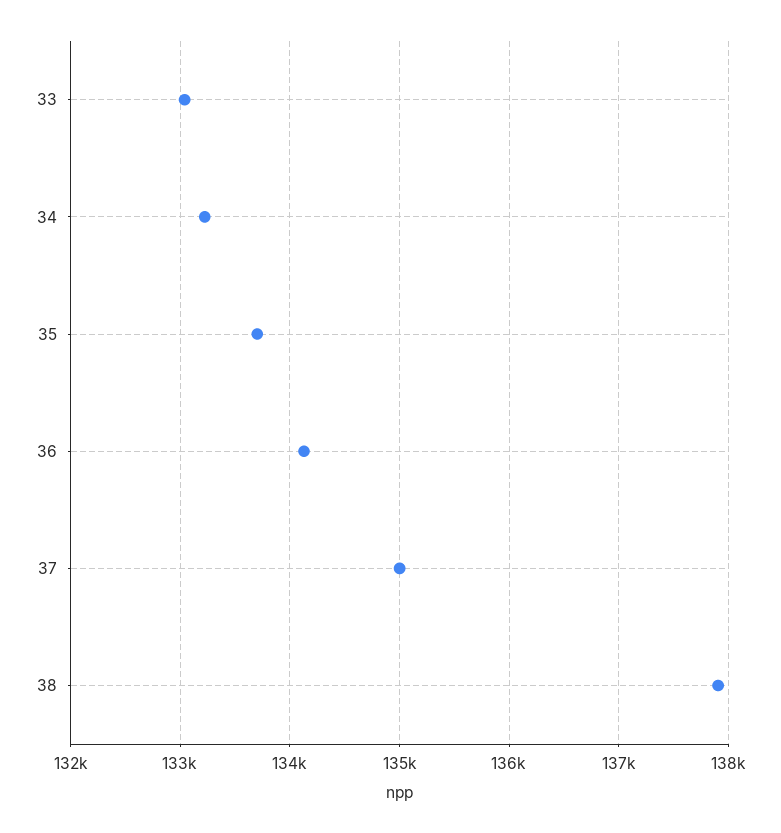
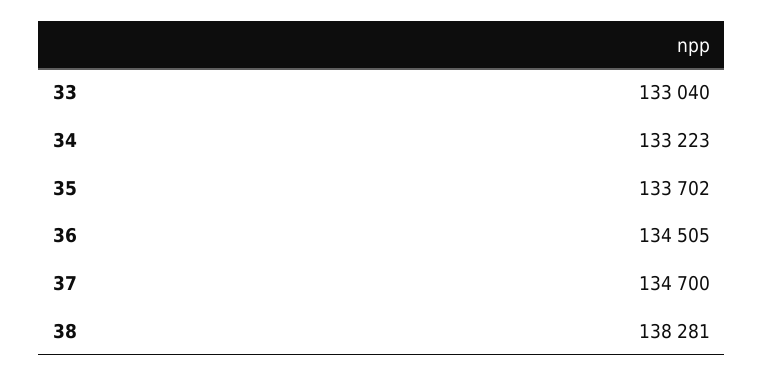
36: 134100 -> 134505
37: 135000 -> 134700
38: 137900 -> 138281

